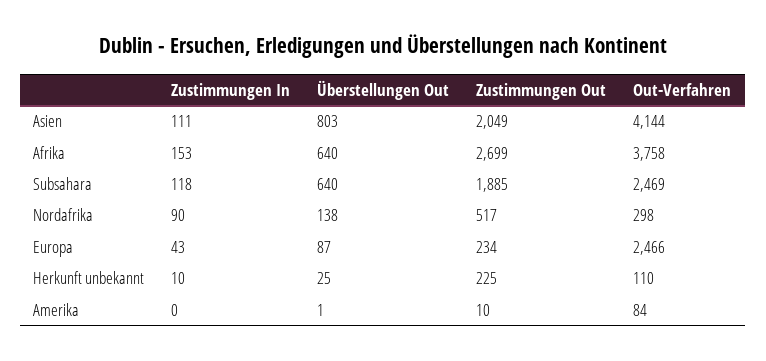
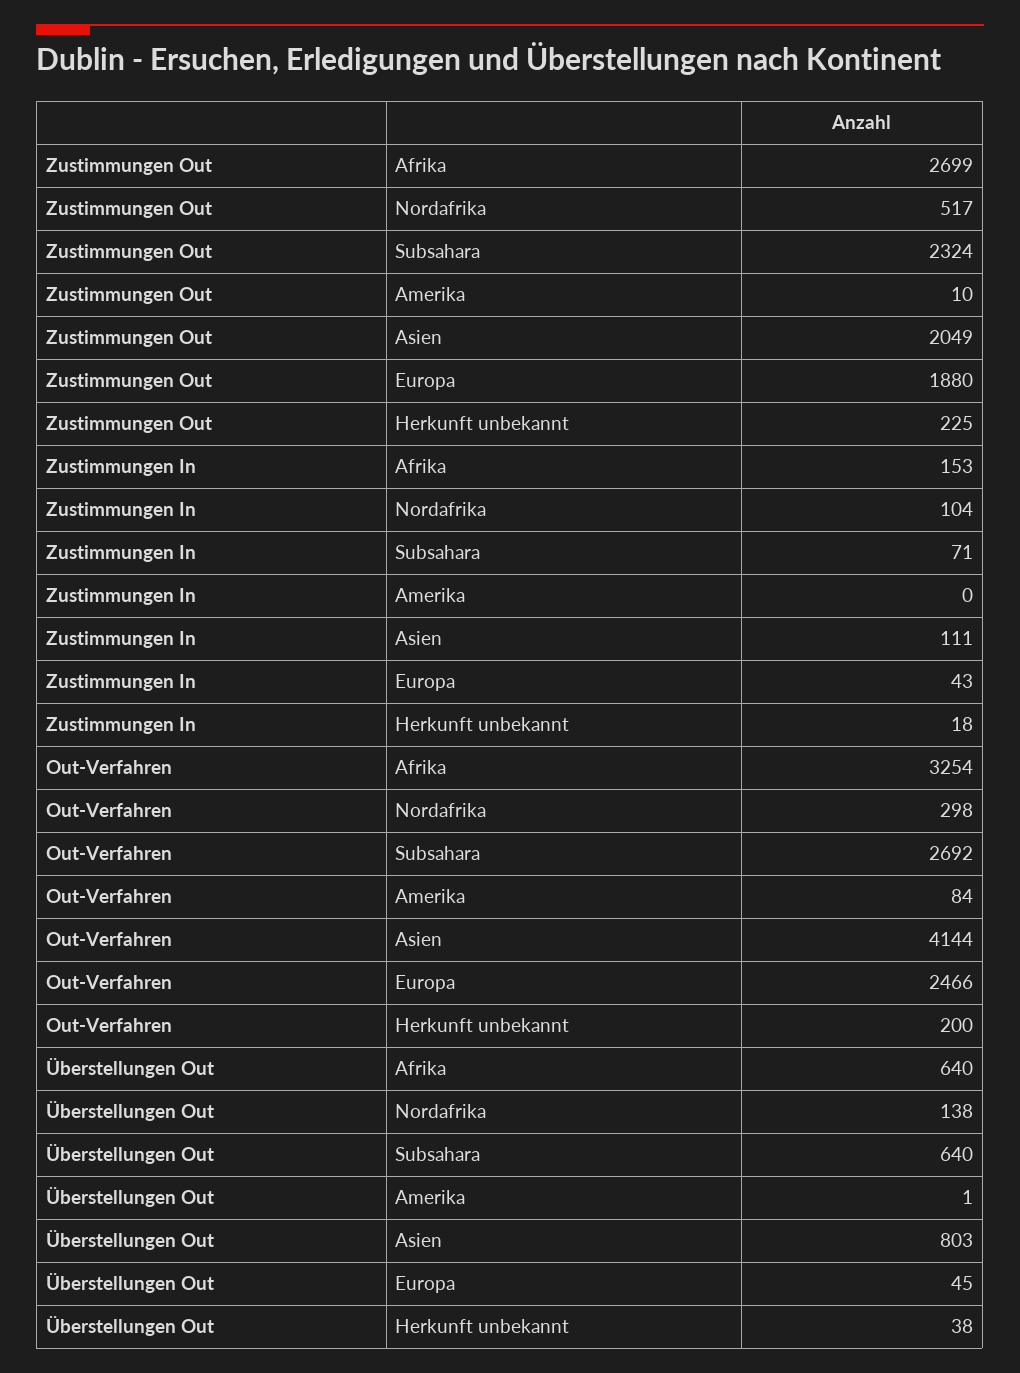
Out-Verfahren, Afrika: 3758 -> 3254
Zustimmungen In, Subsahara: 118 -> 71
Zustimmungen Out, Subsahara: 1885 -> 2324
Out-Verfahren, Subsahara: 2469 -> 2692
Zustimmungen In, Nordafrika: 90 -> 104
Überstellungen Out, Europa: 87 -> 45
Zustimmungen Out, Europa: 234 -> 1880
Zustimmungen In, Herkunft unbekannt: 10 -> 18
Überstellungen Out, Herkunft unbekannt: 25 -> 38
Out-Verfahren, Herkunft unbekannt: 110 -> 200

